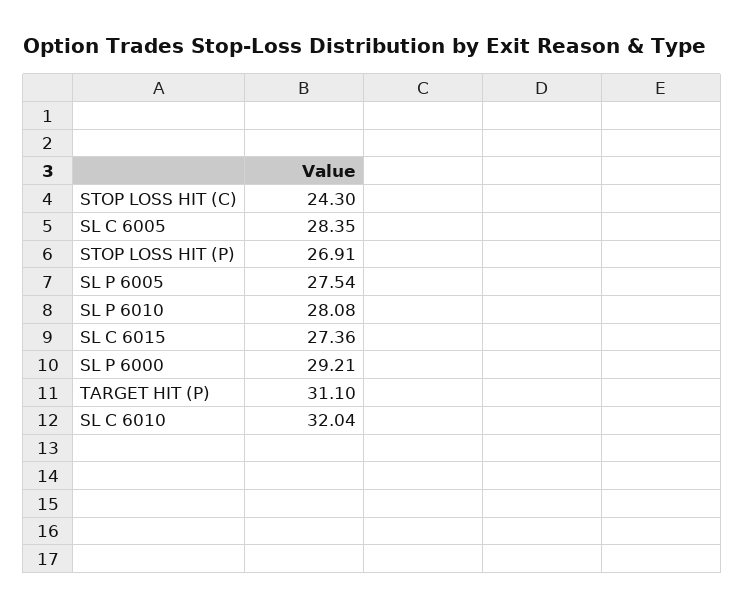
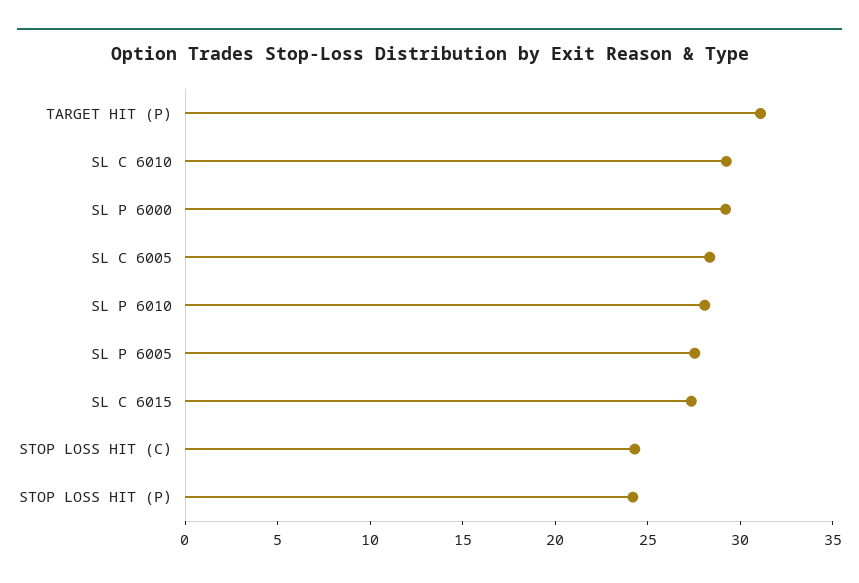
STOP LOSS HIT (P): 26.91 -> 24
SL C 6010: 32.04 -> 29

